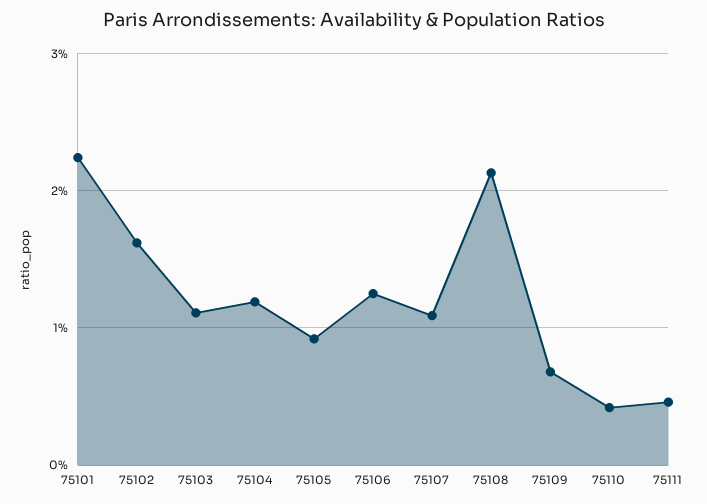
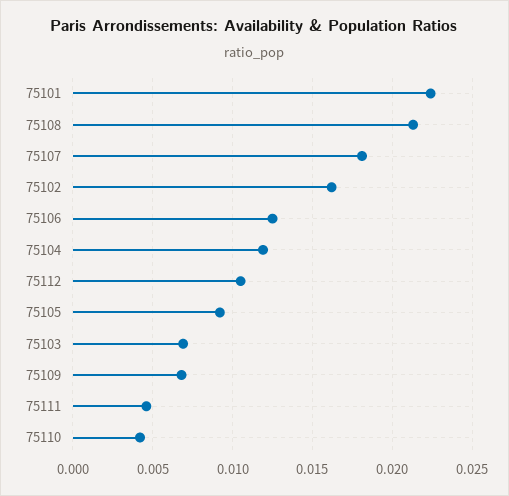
75103: 0.011 -> 0.007
75107: 0.011 -> 0.018
75112: none -> 0.0105

